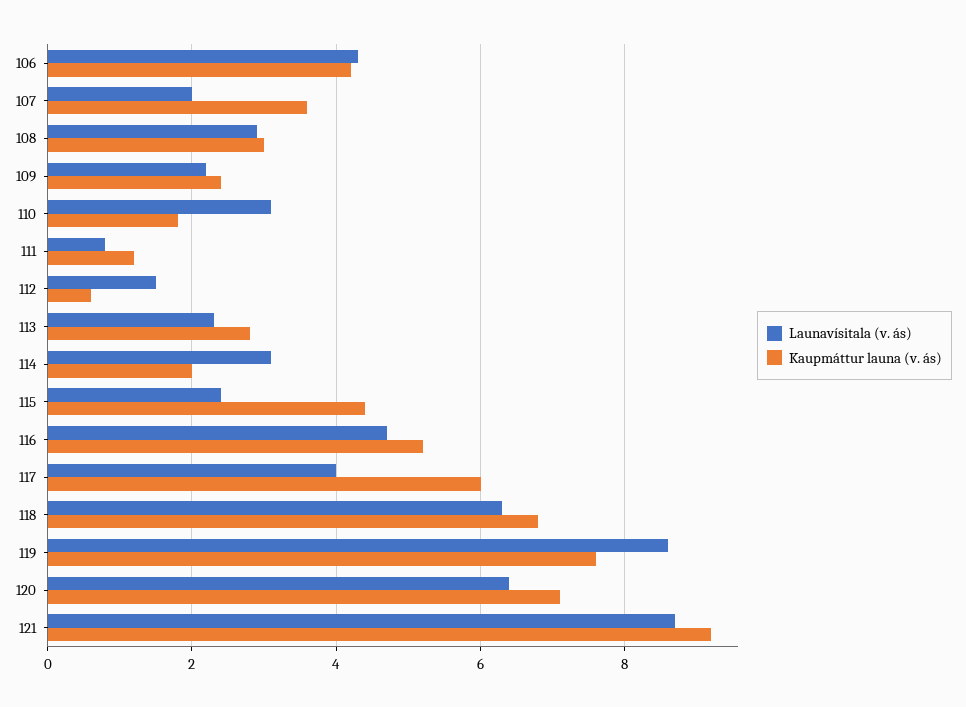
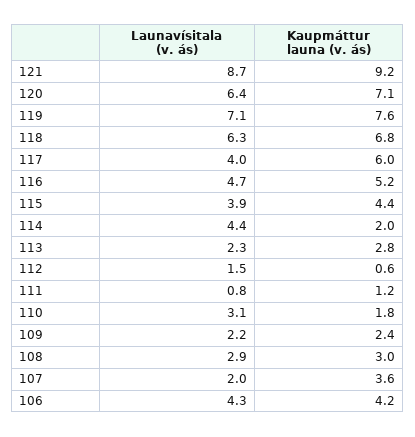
Launavísitala (v. ás), 114: 3 -> 4.4
Launavísitala (v. ás), 115: 2.5 -> 3.9
Launavísitala (v. ás), 119: 8.5 -> 7.1

